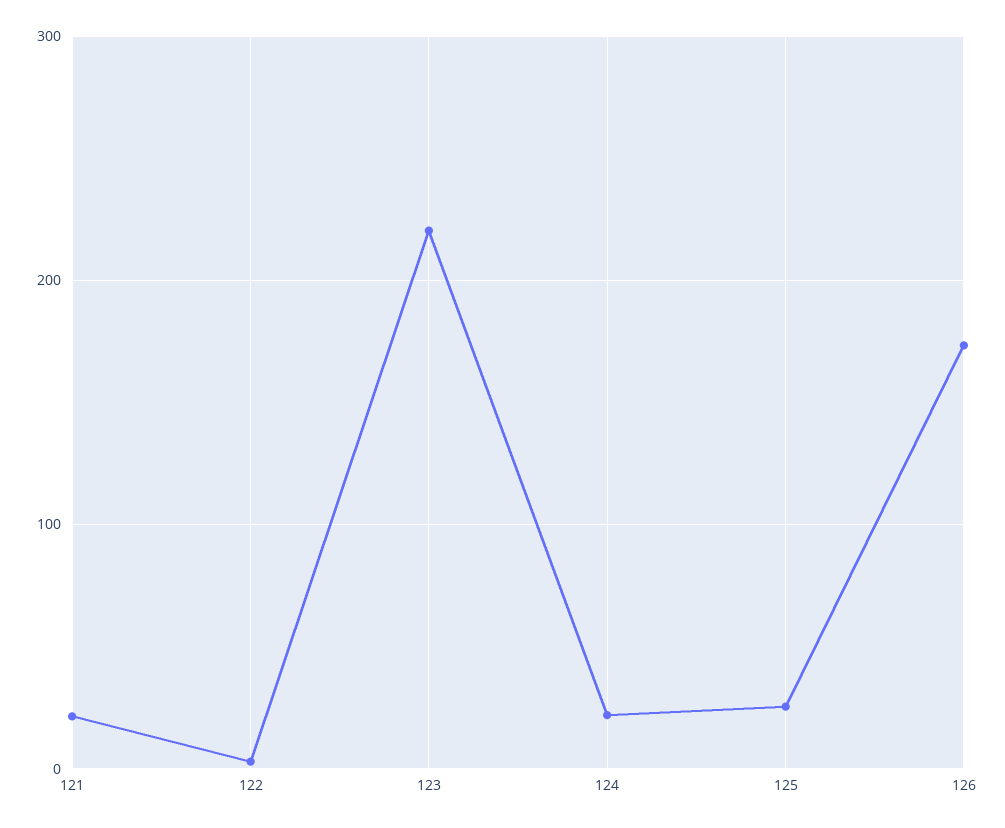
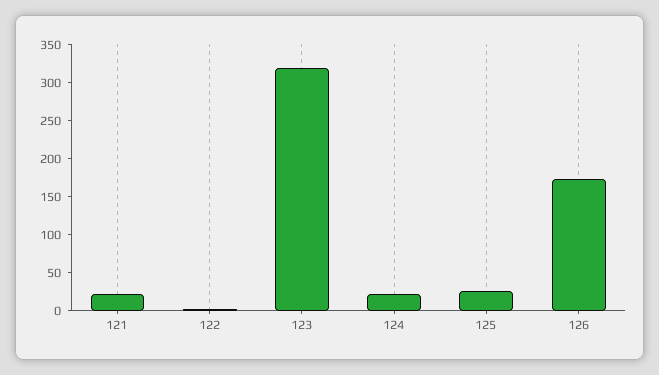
123: 220 -> 325

